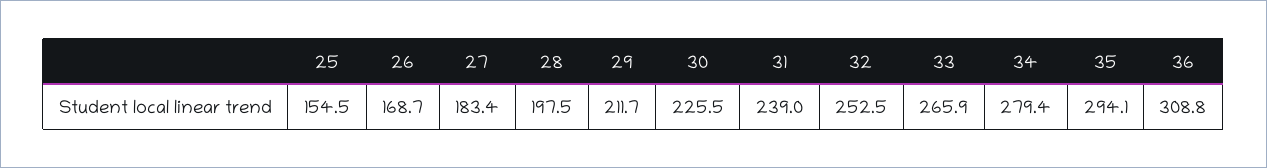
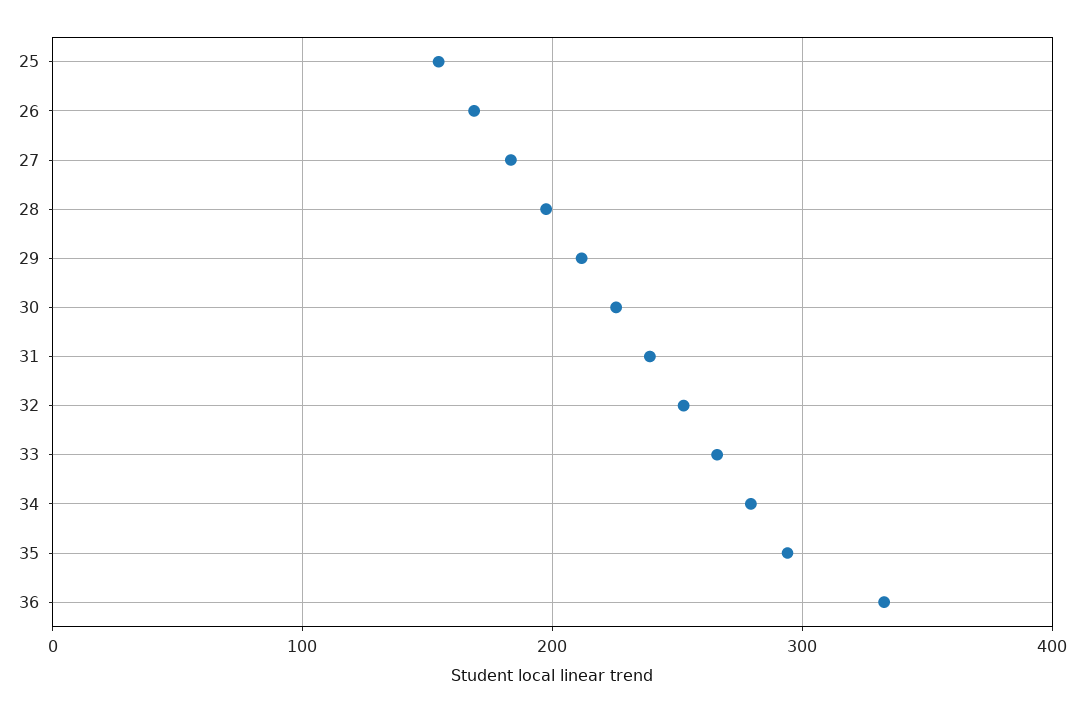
36: 308.8 -> 330

